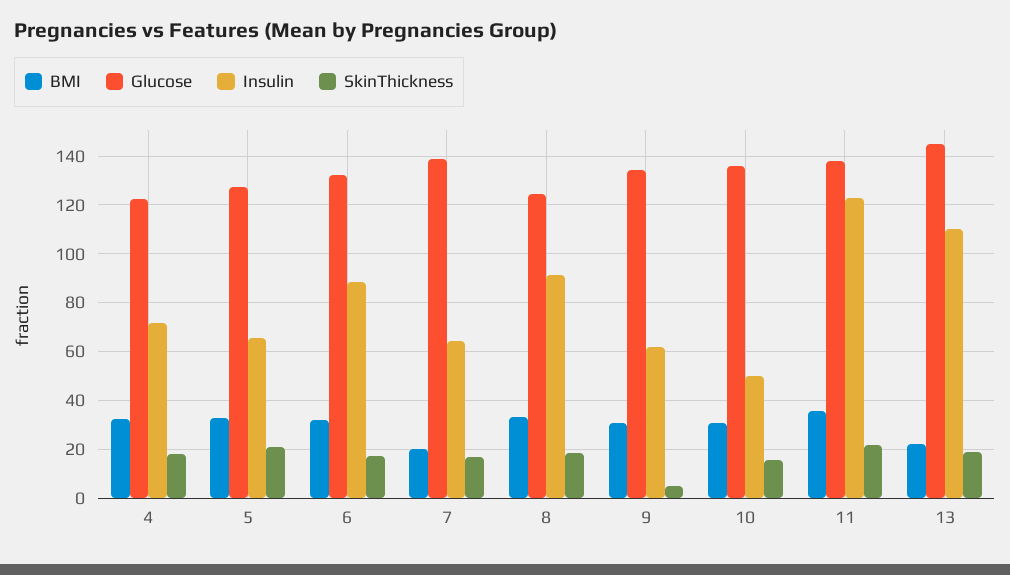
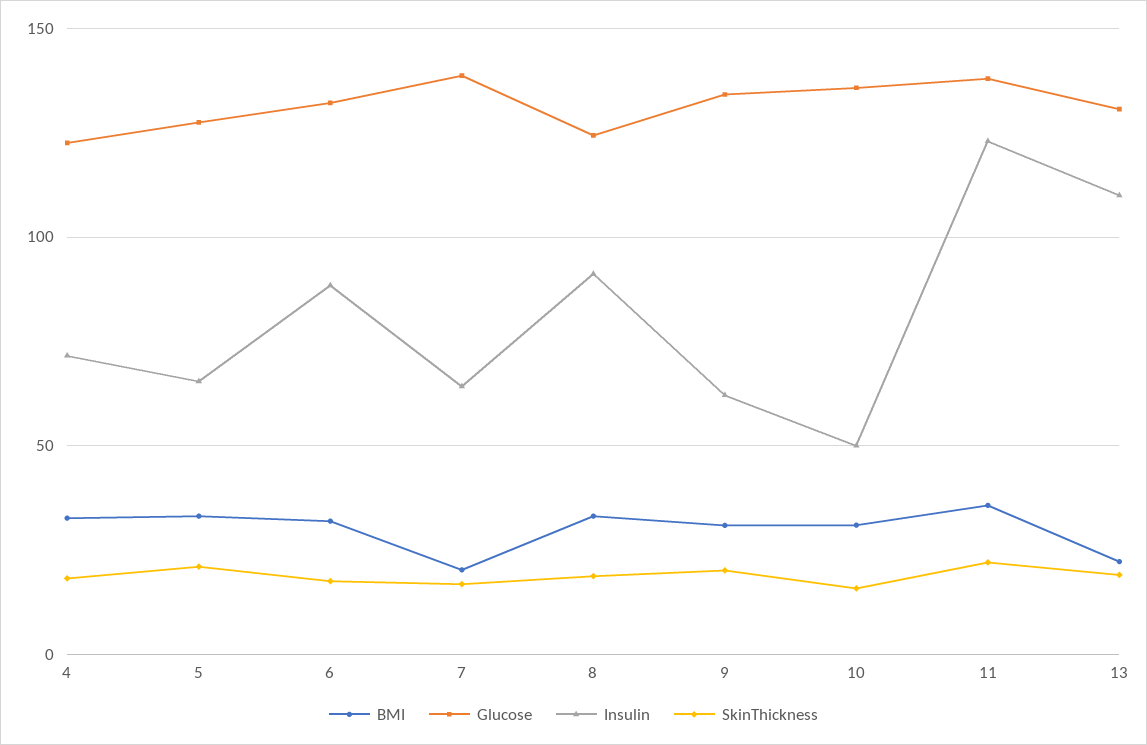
SkinThickness, 9: 5 -> 20
Glucose, 13: 145 -> 130

